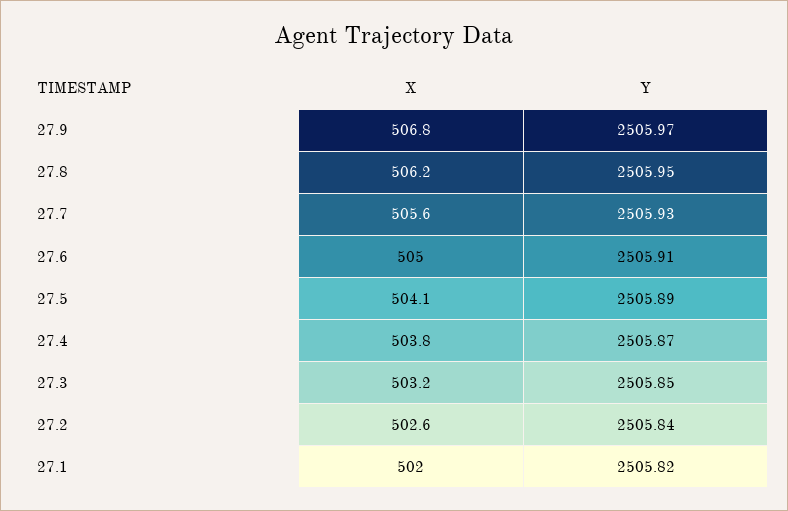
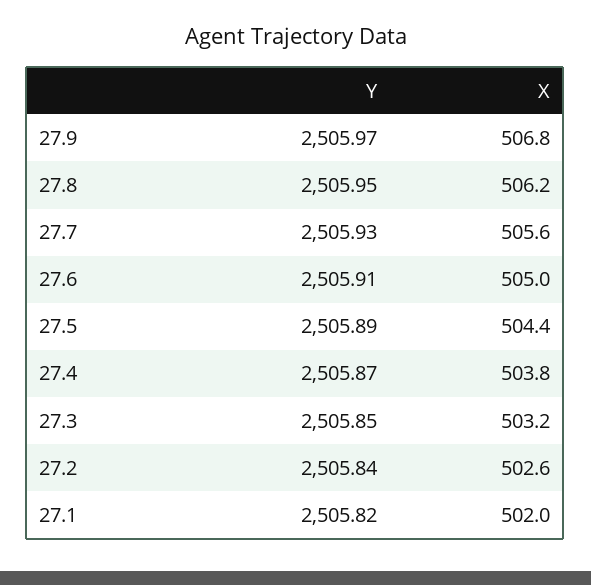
X, 27.5: 504.1 -> 504.4

